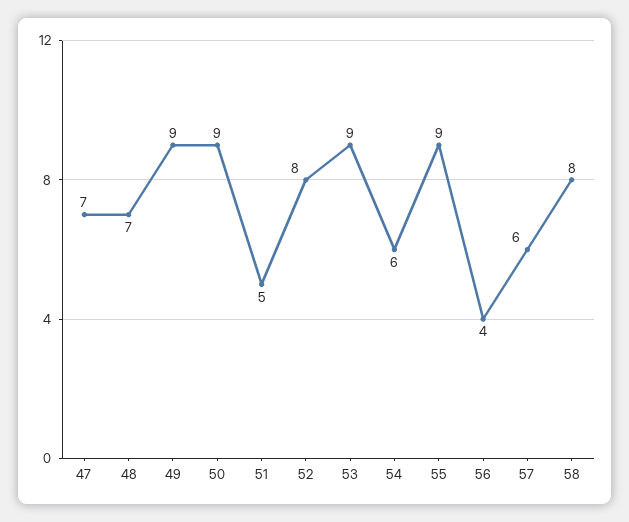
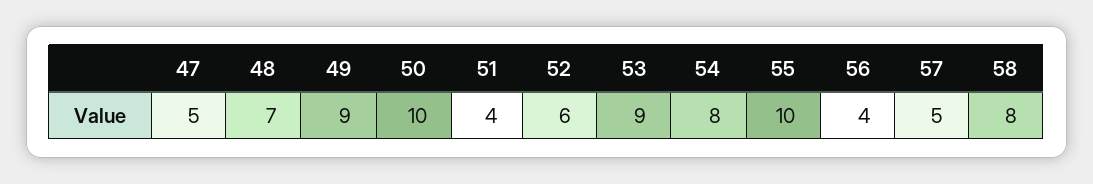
47: 7 -> 5
50: 9 -> 10
51: 5 -> 4
52: 8 -> 6
54: 6 -> 8
55: 9 -> 10
57: 6 -> 5

